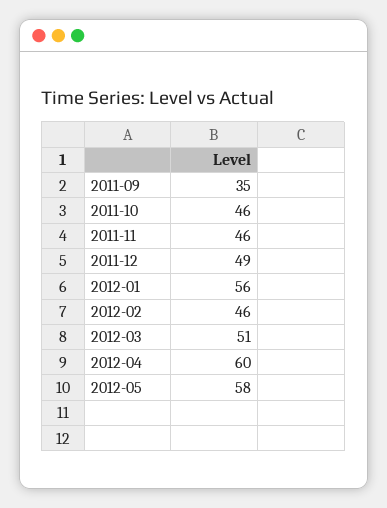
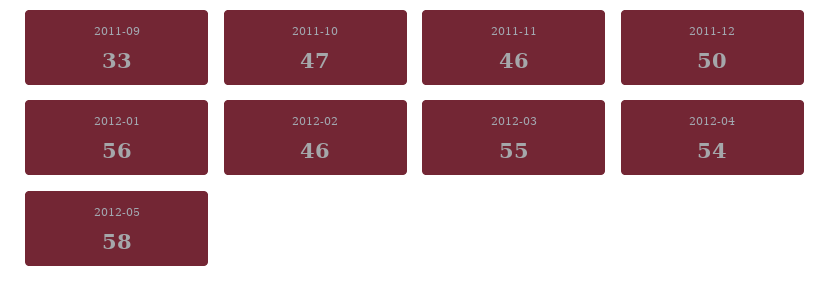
2011-09: 35 -> 33
2011-10: 46 -> 47
2011-12: 49 -> 50
2012-03: 51 -> 55
2012-04: 60 -> 54

